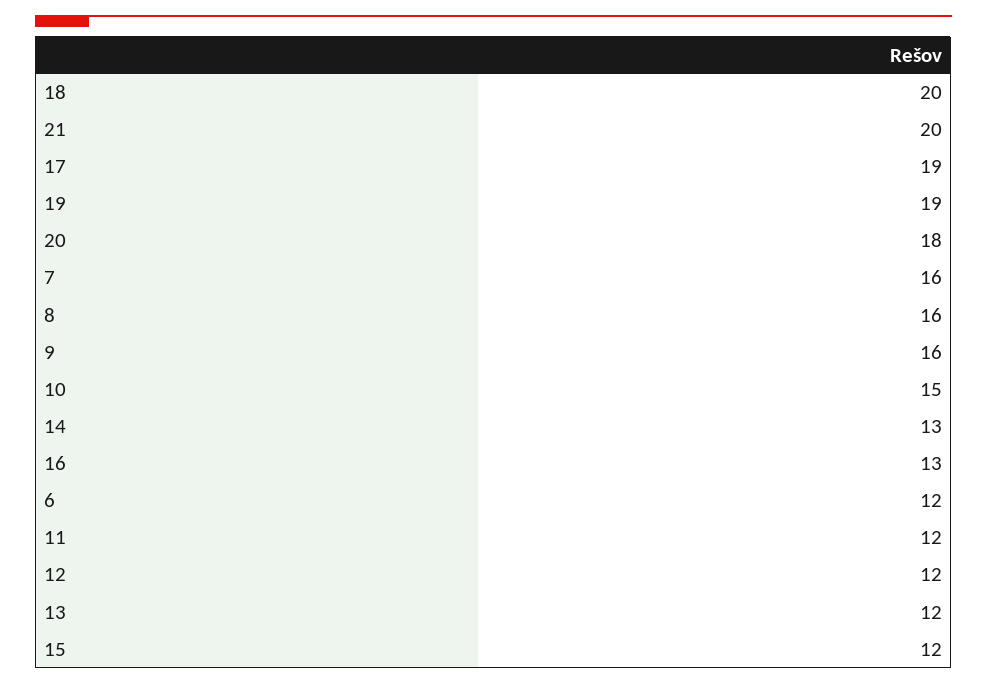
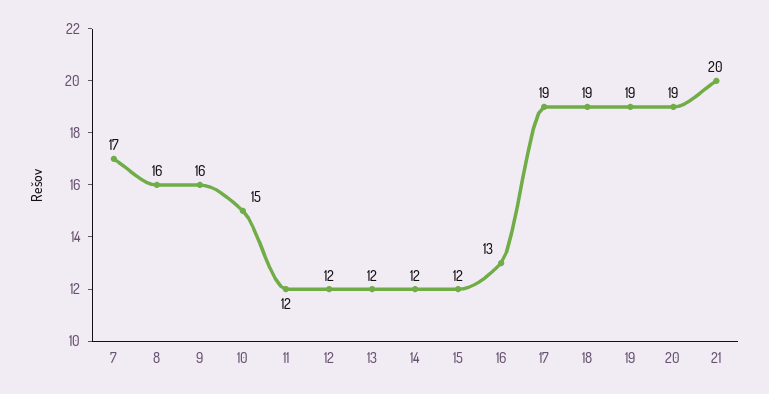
18: 20 -> 19
20: 18 -> 19
7: 16 -> 17
14: 13 -> 12
6: 12 -> none

